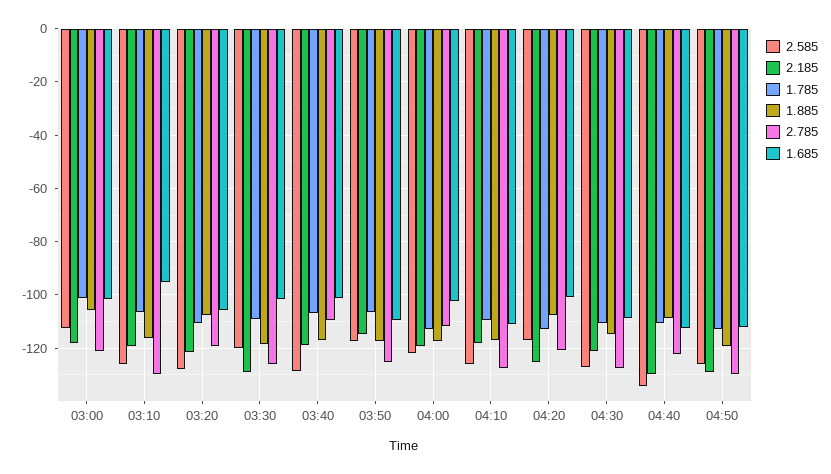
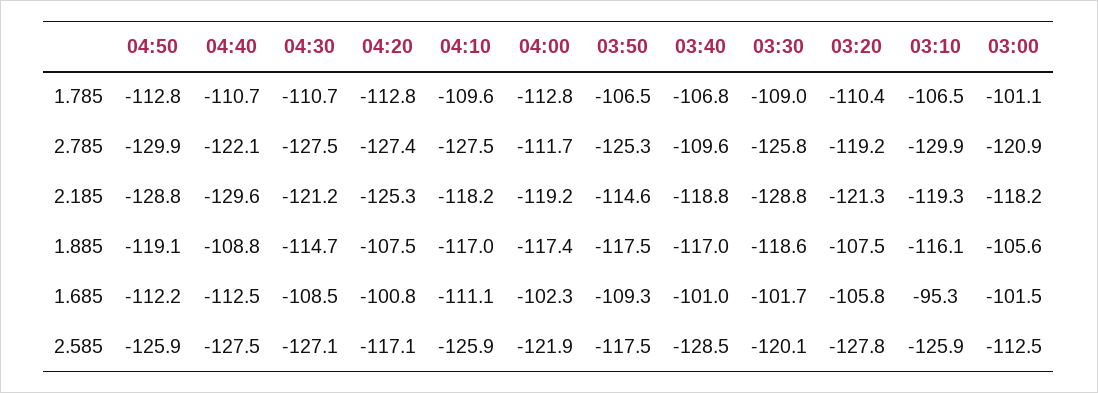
2.785, 04:20: -120 -> -127.4
2.585, 04:40: -135 -> -127.5

